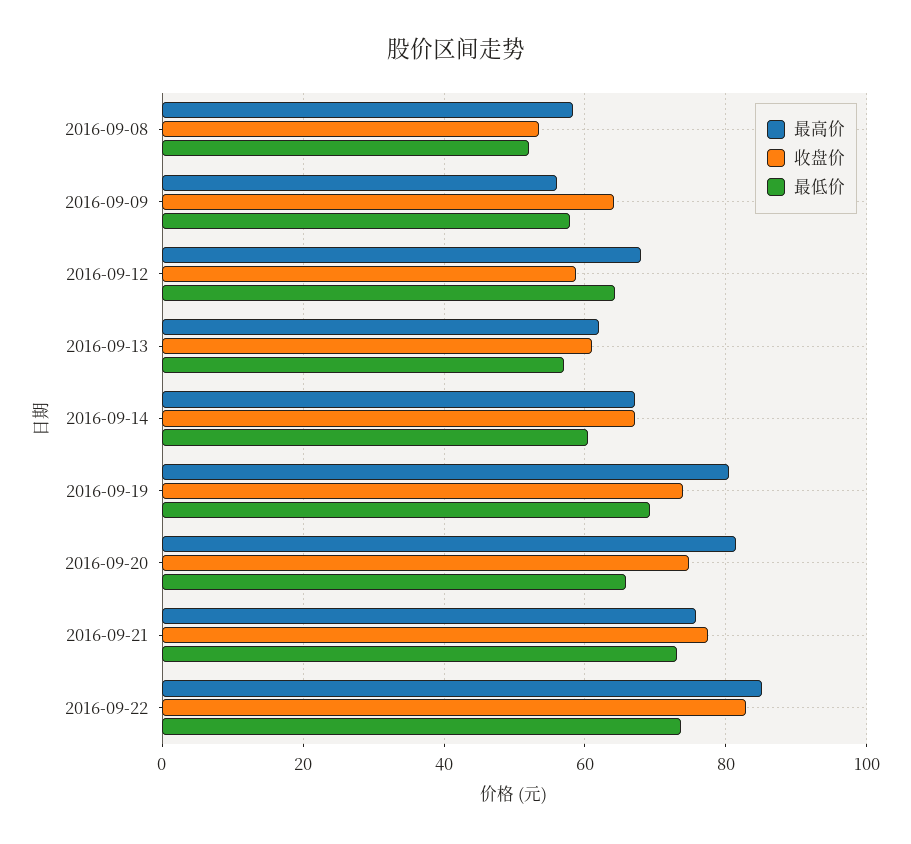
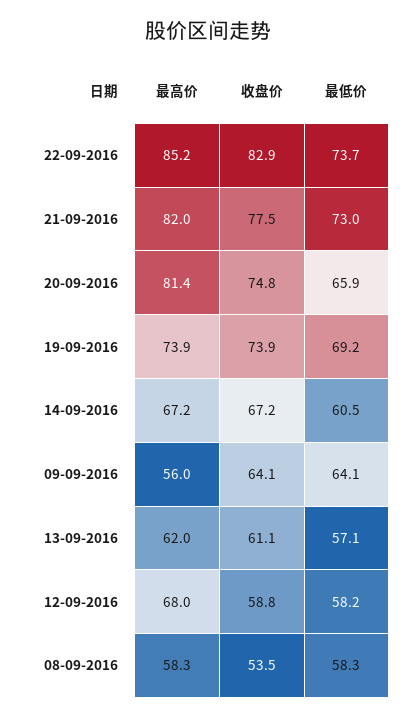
最低价, 2016-09-08: 52 -> 58.3
最低价, 2016-09-09: 58 -> 64.1
最低价, 2016-09-12: 64 -> 58.2
最高价, 2016-09-19: 80 -> 73.9
最高价, 2016-09-21: 76 -> 82

